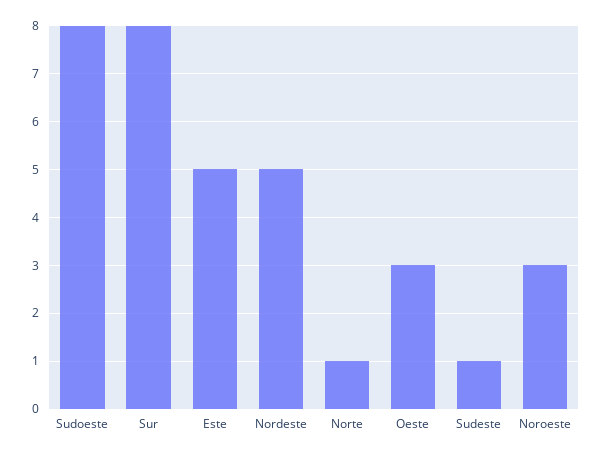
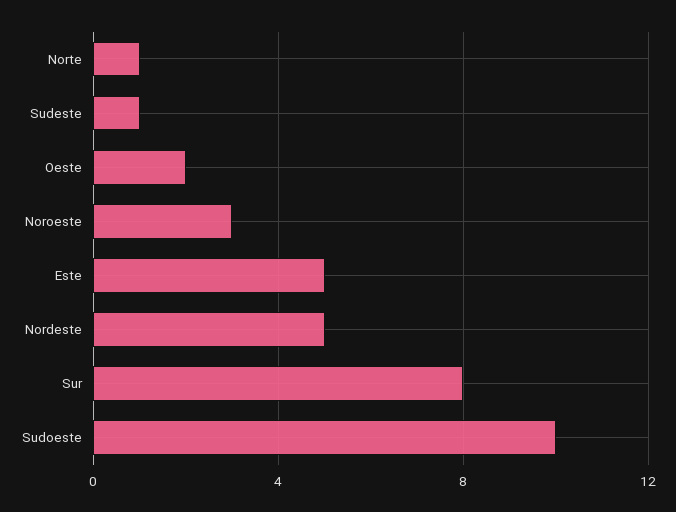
Sudoeste: 8 -> 10
Oeste: 3 -> 2

